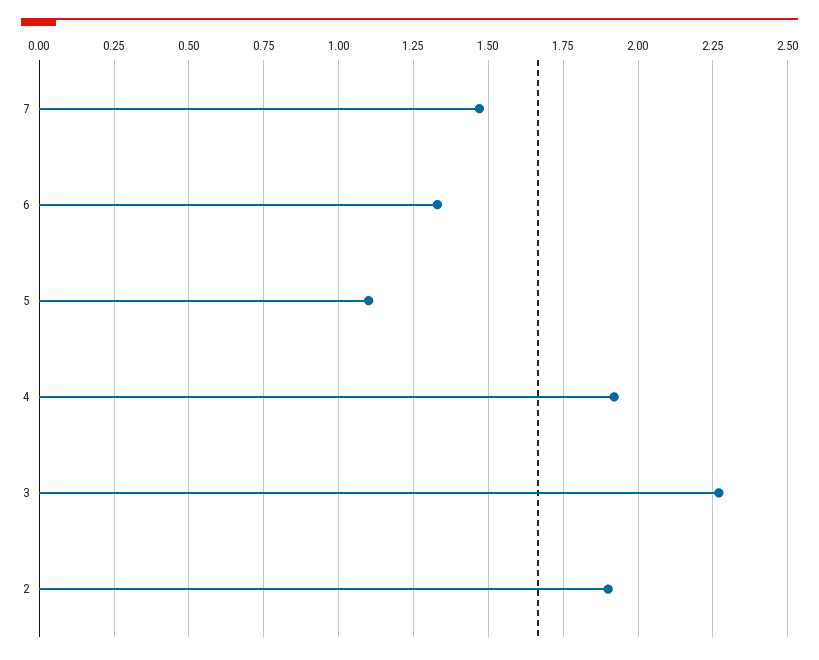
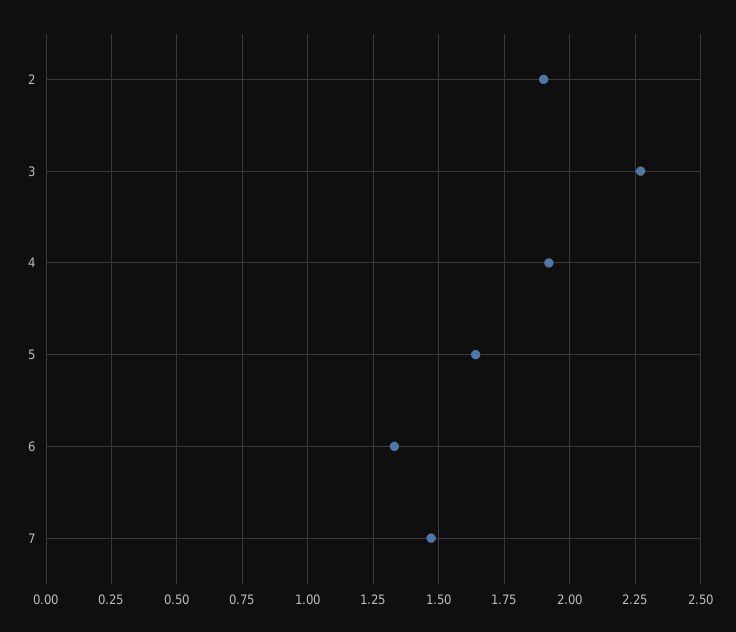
5: 1.1 -> 1.65

